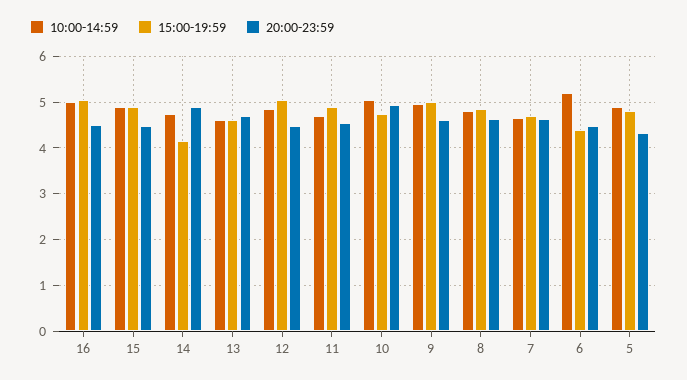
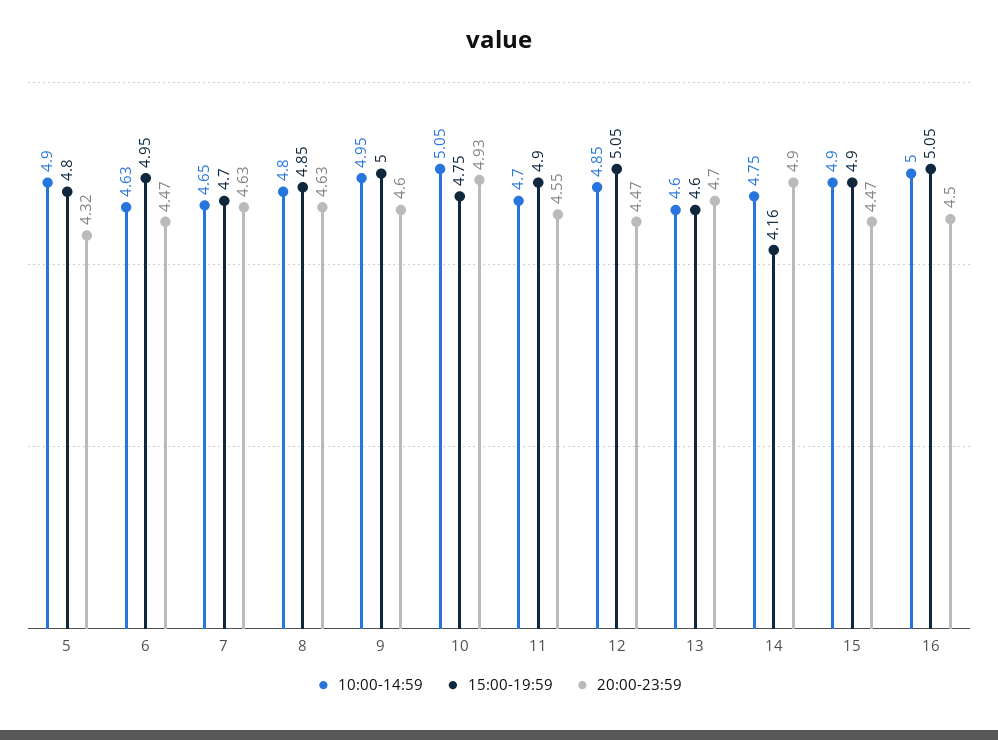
10:00-14:59, 6: 5.2 -> 4.63
15:00-19:59, 6: 4.4 -> 4.95

